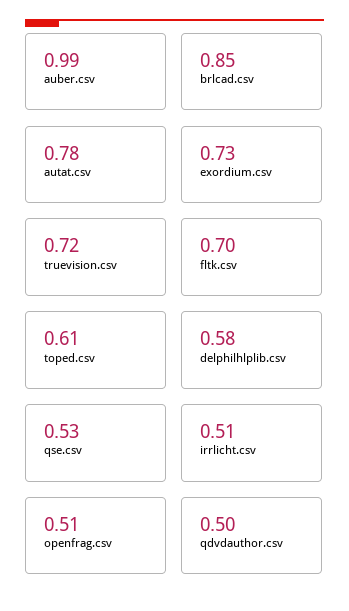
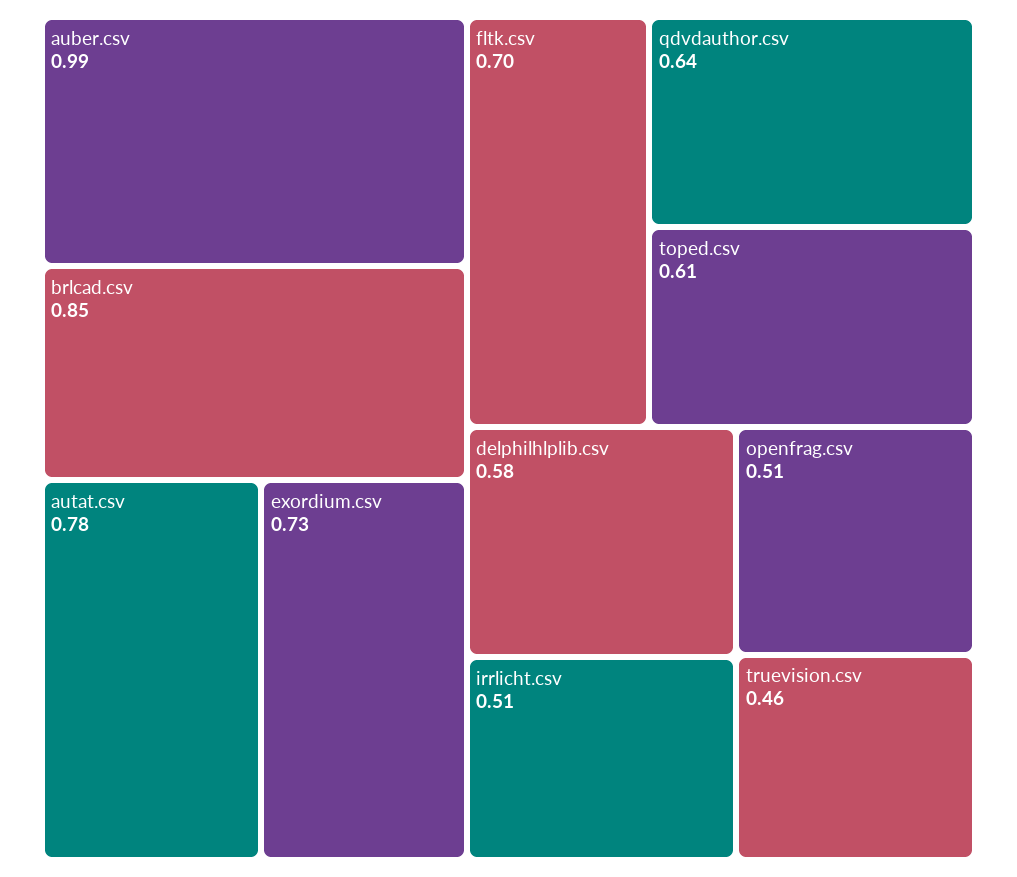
truevision.csv: 0.72 -> 0.46
qse.csv: 0.53 -> none
qdvdauthor.csv: 0.5 -> 0.64

